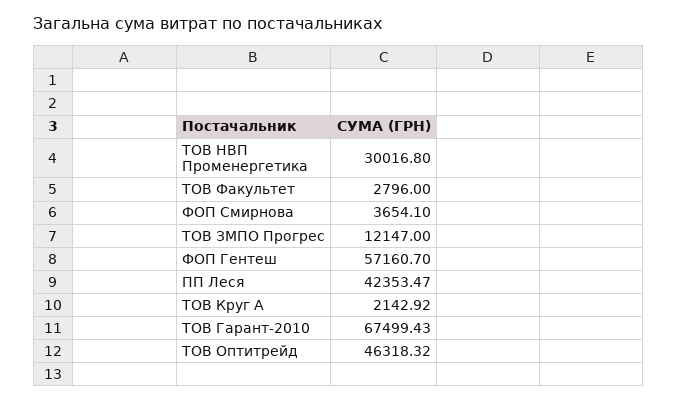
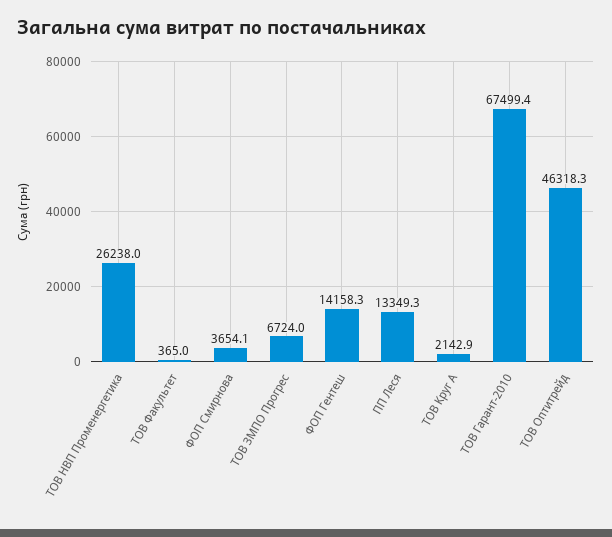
ТОВ НВП Променергетика: 30016.8 -> 26238
ТОВ Факультет: 2796 -> 365
ТОВ ЗМПО Прогрес: 12147 -> 6724
ФОП Гентеш: 57160.7 -> 14158.3
ПП Леся: 42353.47 -> 13349.3

